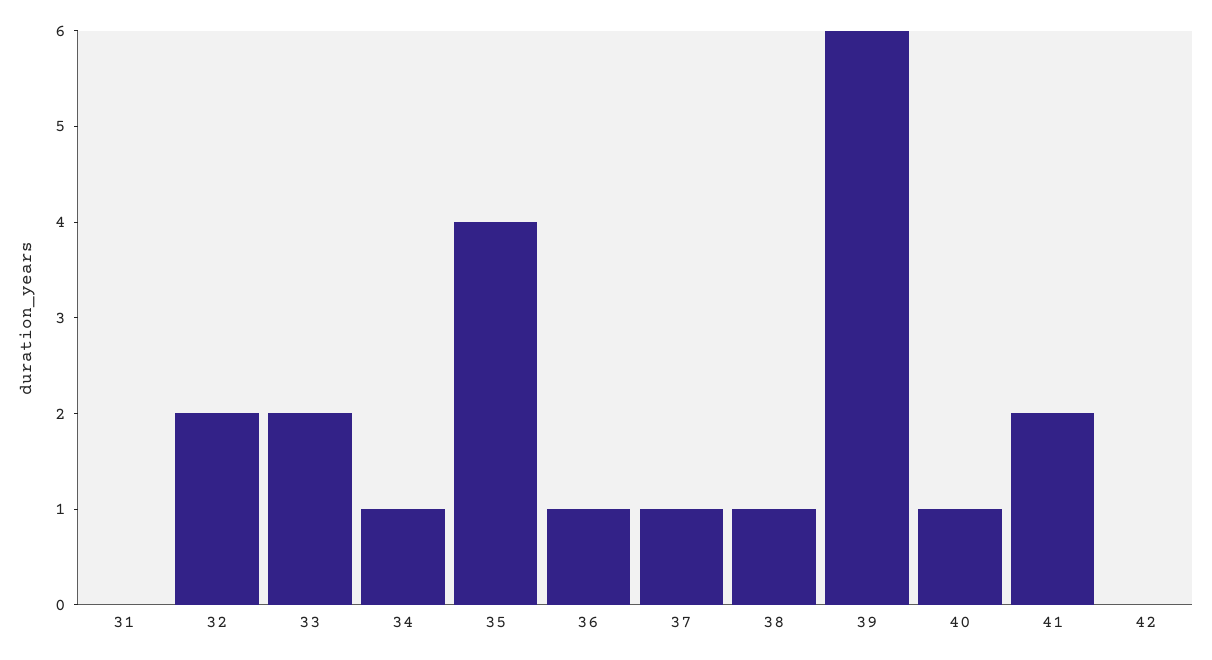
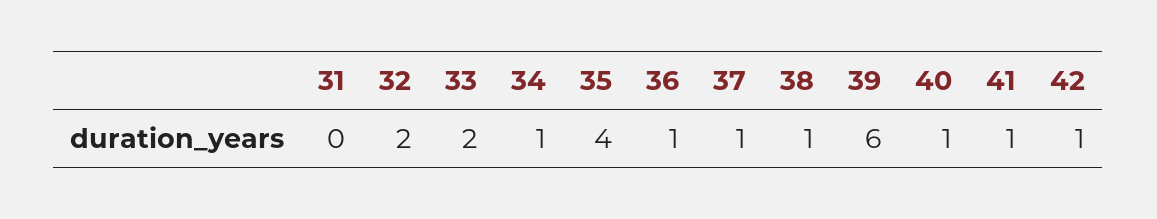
41: 2 -> 1
42: 0 -> 1

